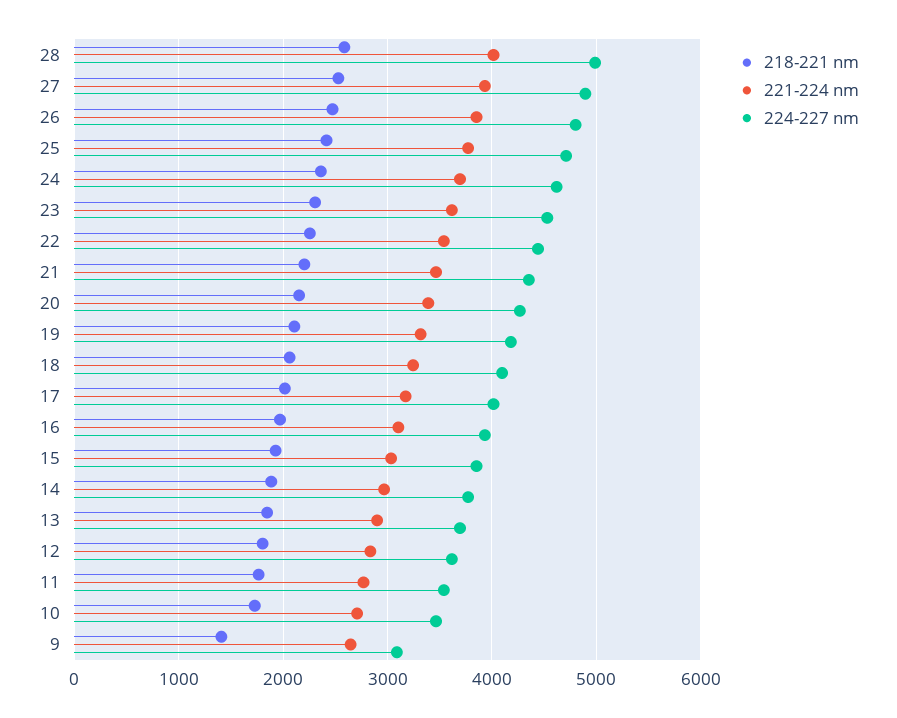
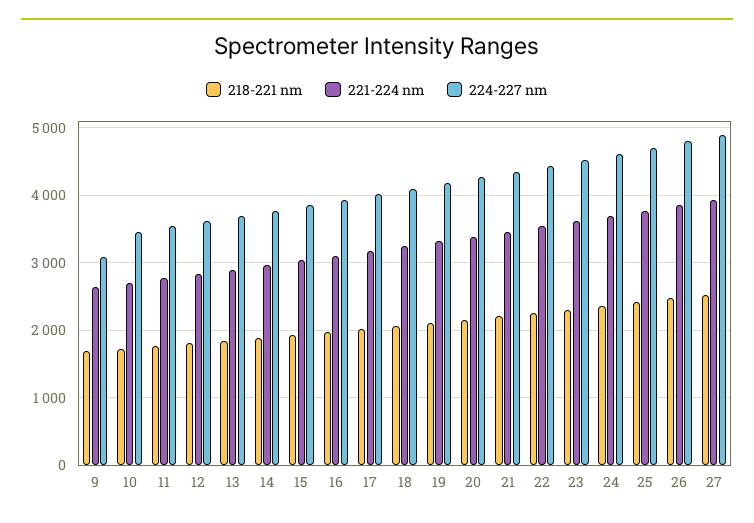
218-221 nm, 28: 2600 -> none
221-224 nm, 28: 4000 -> none
224-227 nm, 28: 5000 -> none
218-221 nm, 9: 1400 -> 1700

